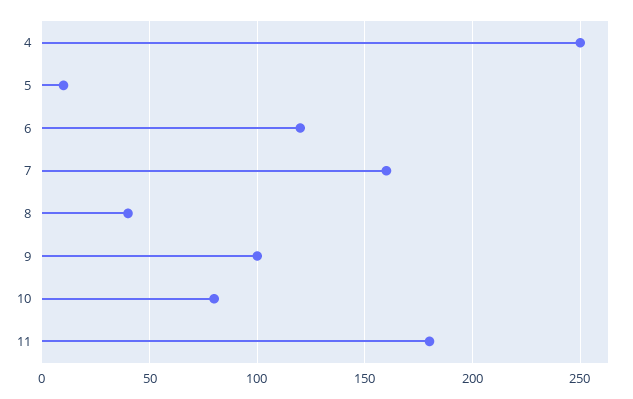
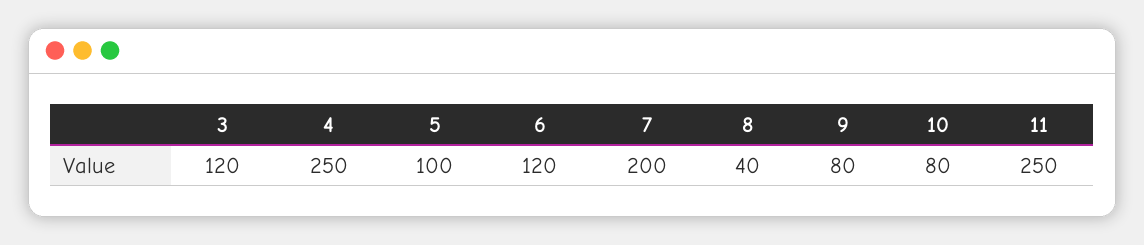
5: 10 -> 100
7: 160 -> 200
9: 100 -> 80
11: 180 -> 250
3: none -> 120

